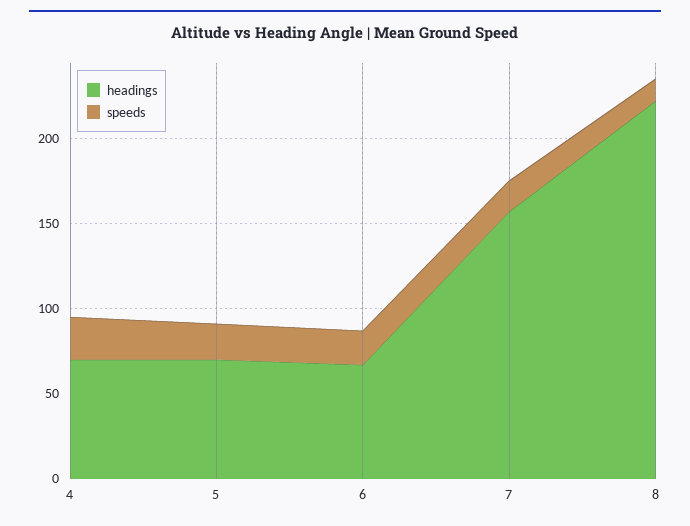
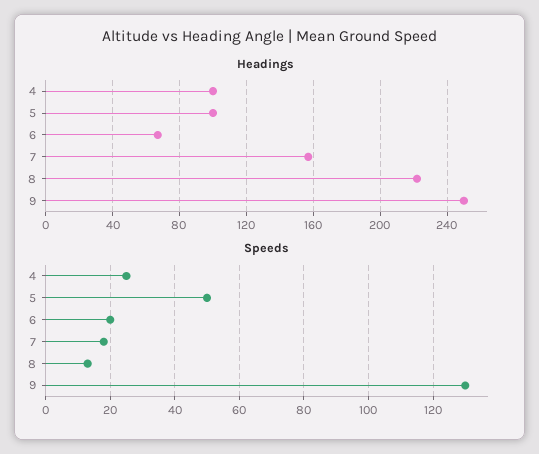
headings, 4: 70 -> 100
headings, 5: 70 -> 100
speeds, 5: 20 -> 50
headings, 9: none -> 250
speeds, 9: none -> 130

